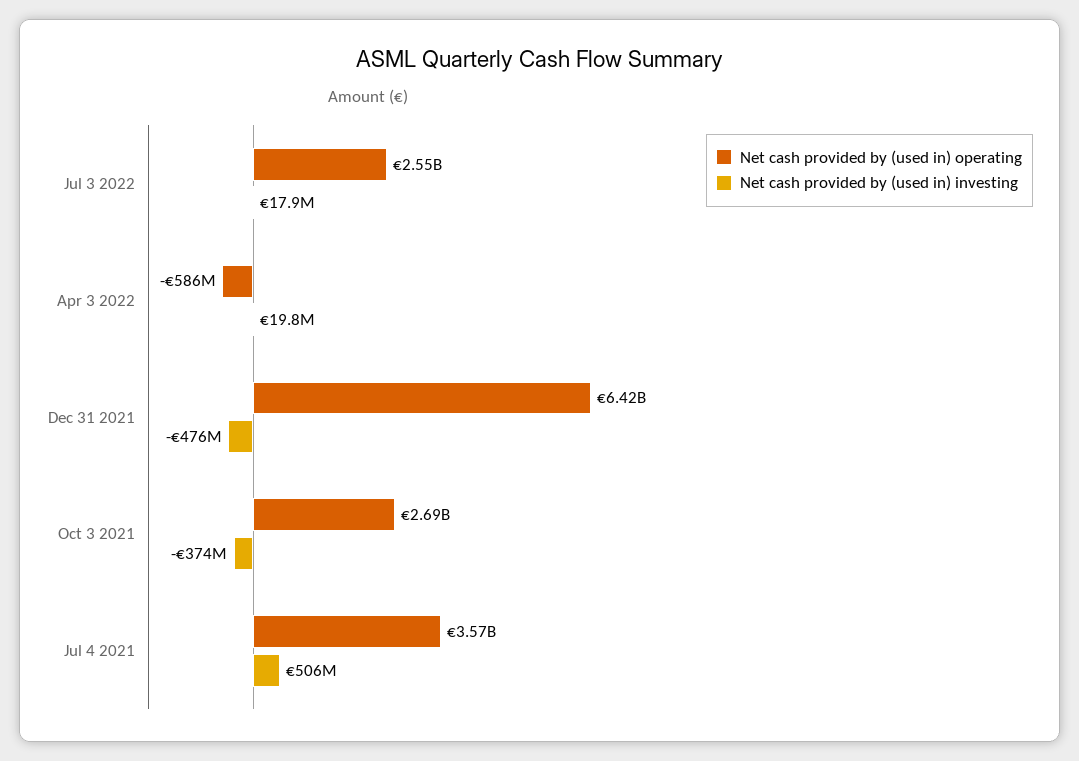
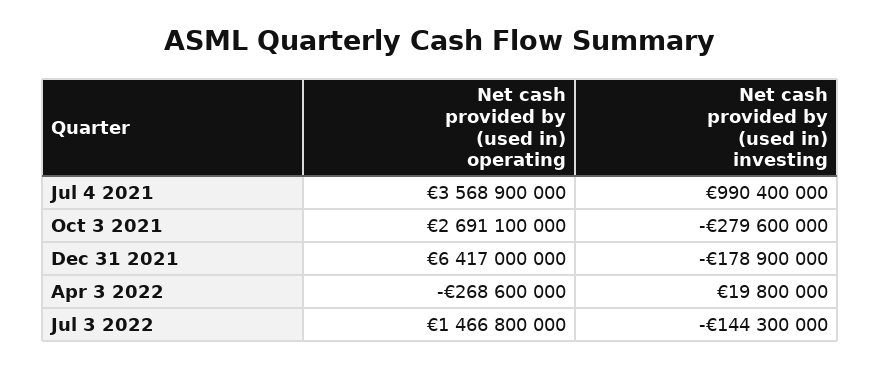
Net cash provided by (used in) operating, Jul 3 2022: 2550000000 -> 1466800000
Net cash provided by (used in) investing, Jul 3 2022: 17900000 -> -144300000
Net cash provided by (used in) operating, Apr 3 2022: -586000000 -> -268600000
Net cash provided by (used in) investing, Dec 31 2021: -476000000 -> -178900000
Net cash provided by (used in) investing, Oct 3 2021: -374000000 -> -279600000
Net cash provided by (used in) investing, Jul 4 2021: 506000000 -> 990400000

